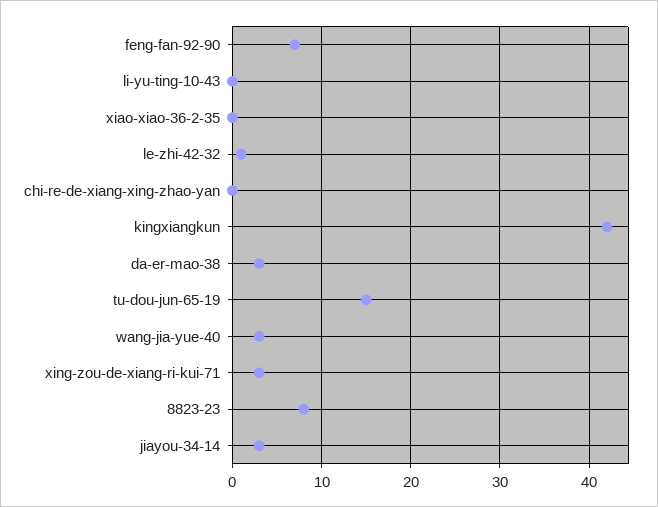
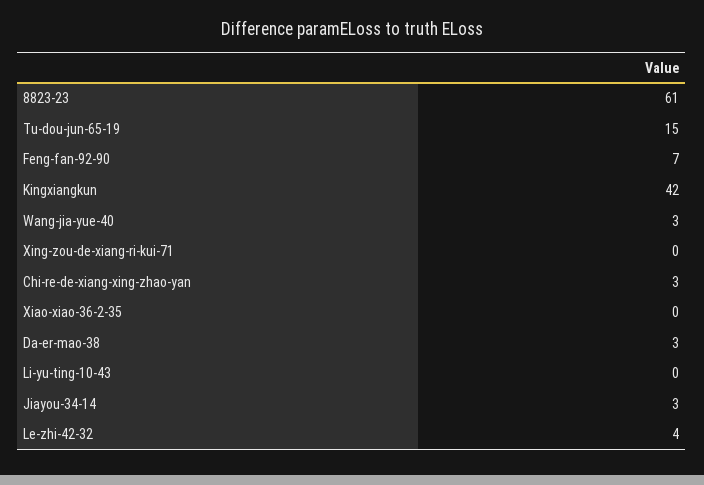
le-zhi-42-32: 1 -> 4
chi-re-de-xiang-xing-zhao-yan: 0 -> 3
xing-zou-de-xiang-ri-kui-71: 3 -> 0
8823-23: 8 -> 61

